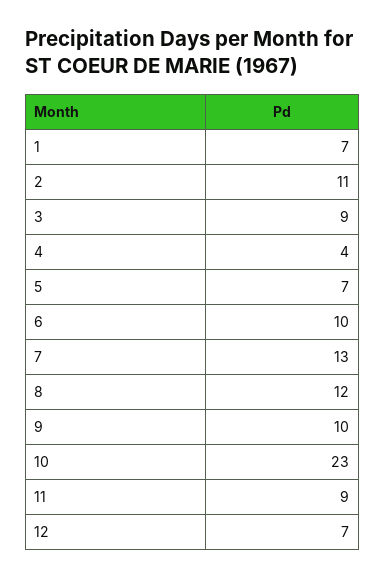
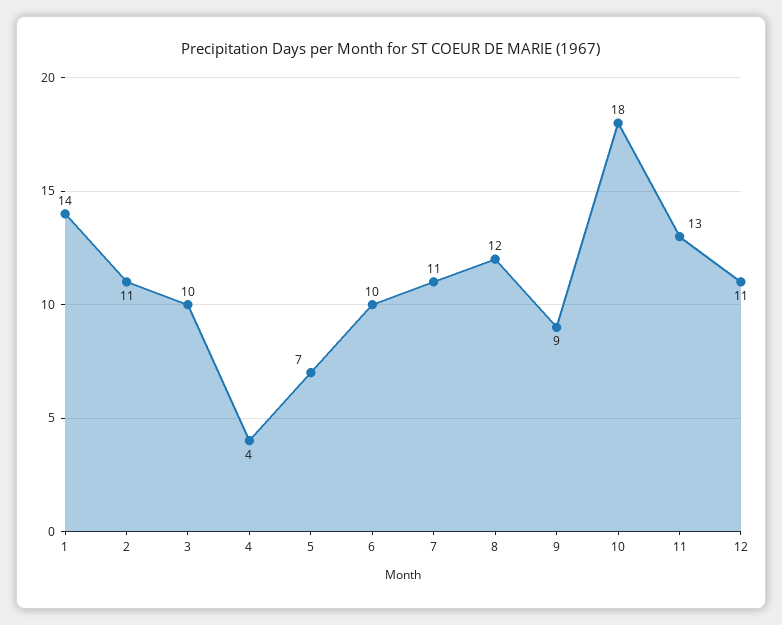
1: 7 -> 14
3: 9 -> 10
7: 13 -> 11
9: 10 -> 9
10: 23 -> 18
11: 9 -> 13
12: 7 -> 11

